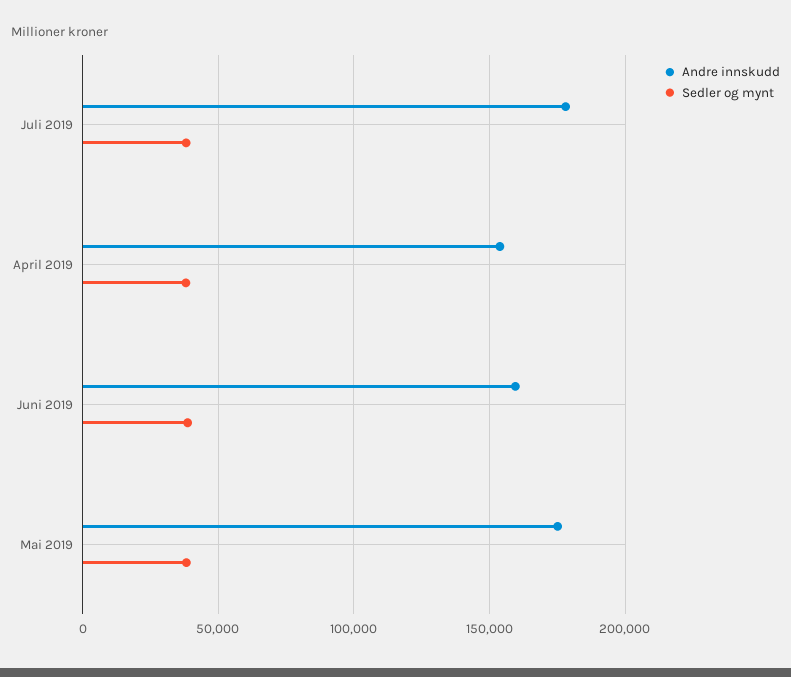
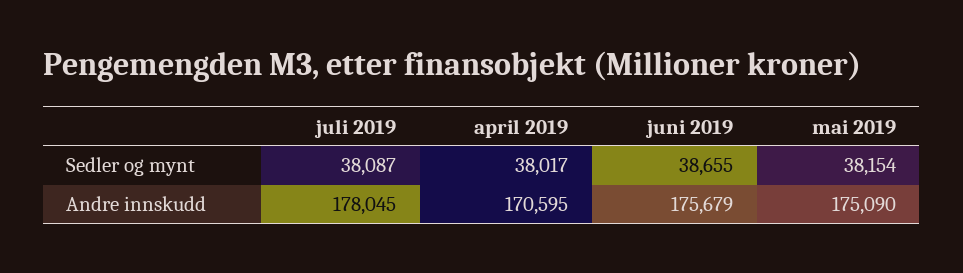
Andre innskudd, April 2019: 155000 -> 170595
Andre innskudd, Juni 2019: 160000 -> 175679

